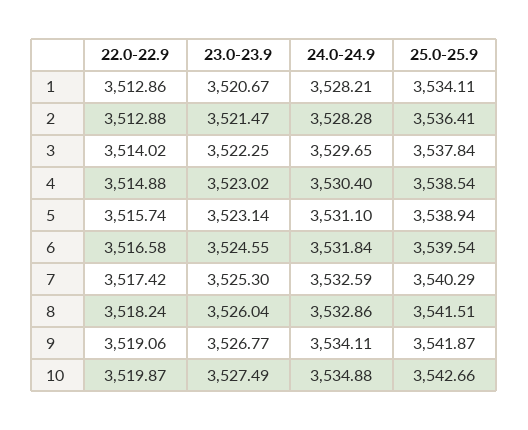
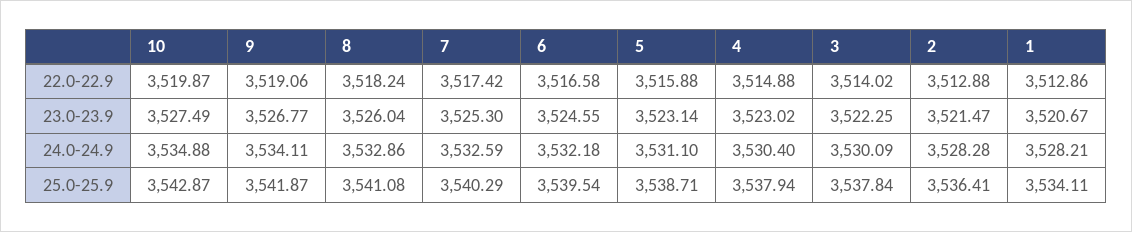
24.0-24.9, 3: 3529.65 -> 3530.09
25.0-25.9, 4: 3538.54 -> 3537.94
22.0-22.9, 5: 3515.74 -> 3515.88
25.0-25.9, 5: 3538.94 -> 3538.71
24.0-24.9, 6: 3531.84 -> 3532.18
25.0-25.9, 8: 3541.51 -> 3541.08
25.0-25.9, 10: 3542.66 -> 3542.87

